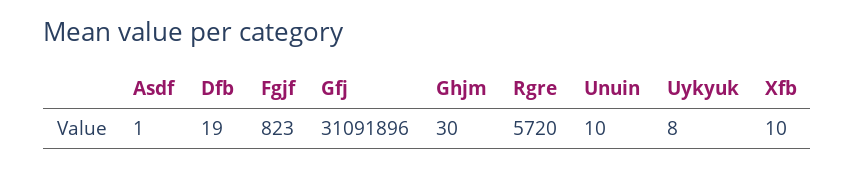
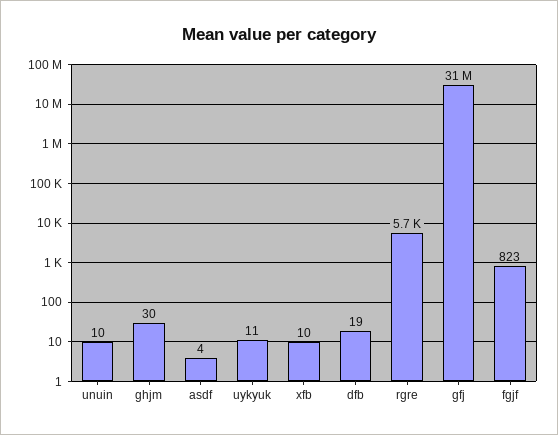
Asdf: 1 -> 4
Uykyuk: 8 -> 11

